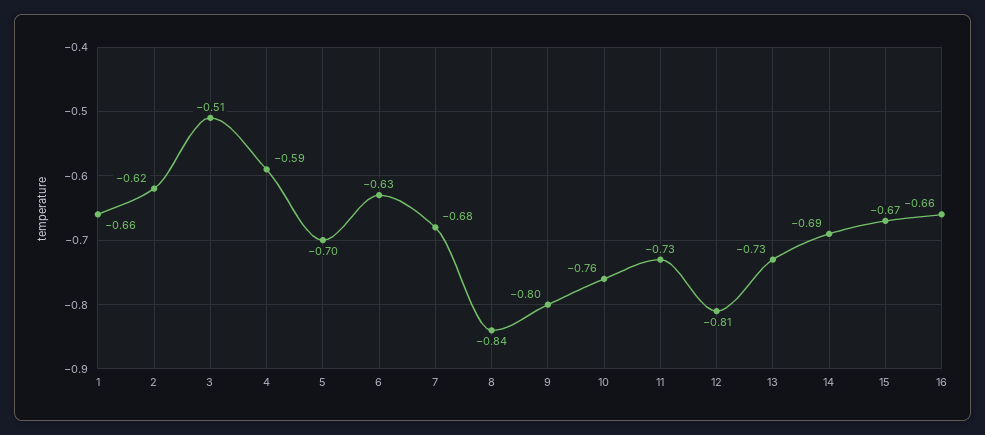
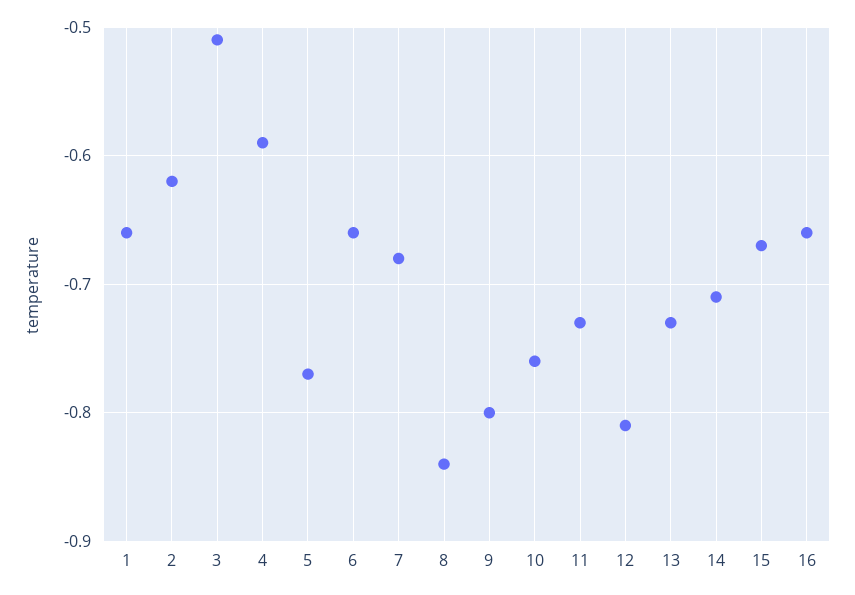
5: -0.7 -> -0.77
6: -0.63 -> -0.66
14: -0.69 -> -0.71

